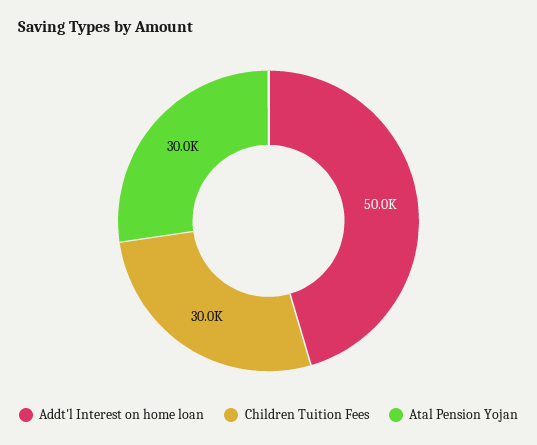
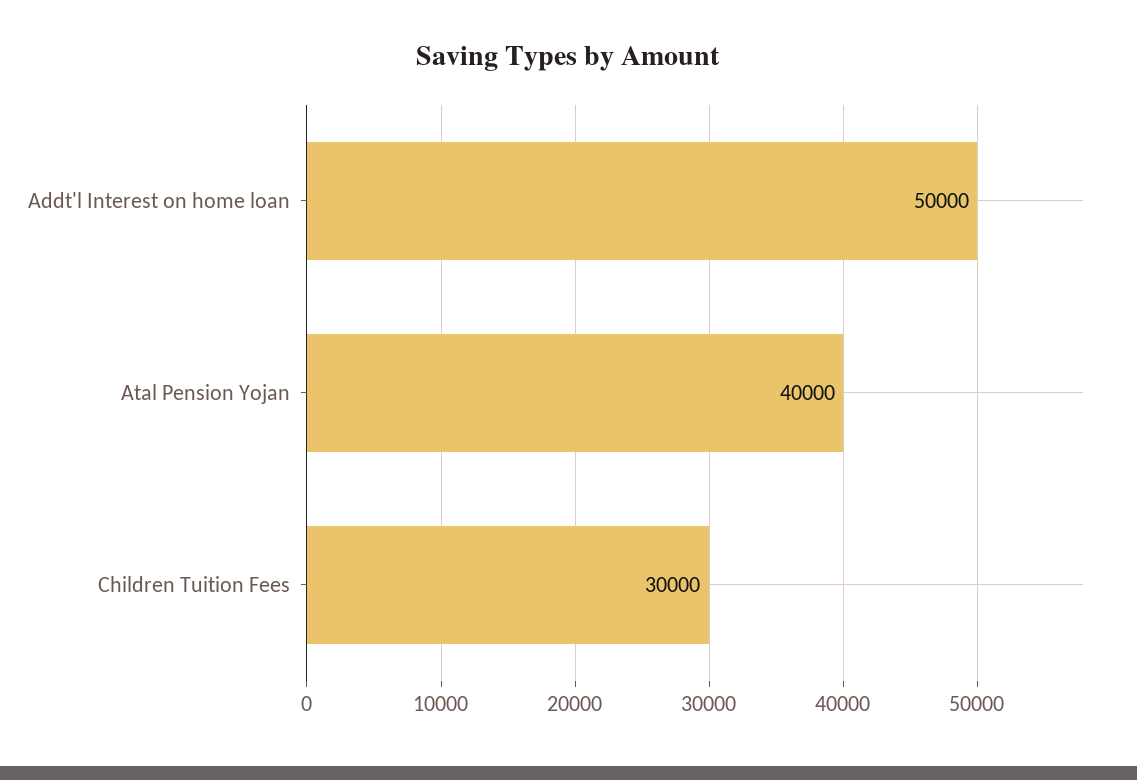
Atal Pension Yojan: 30000 -> 40000

